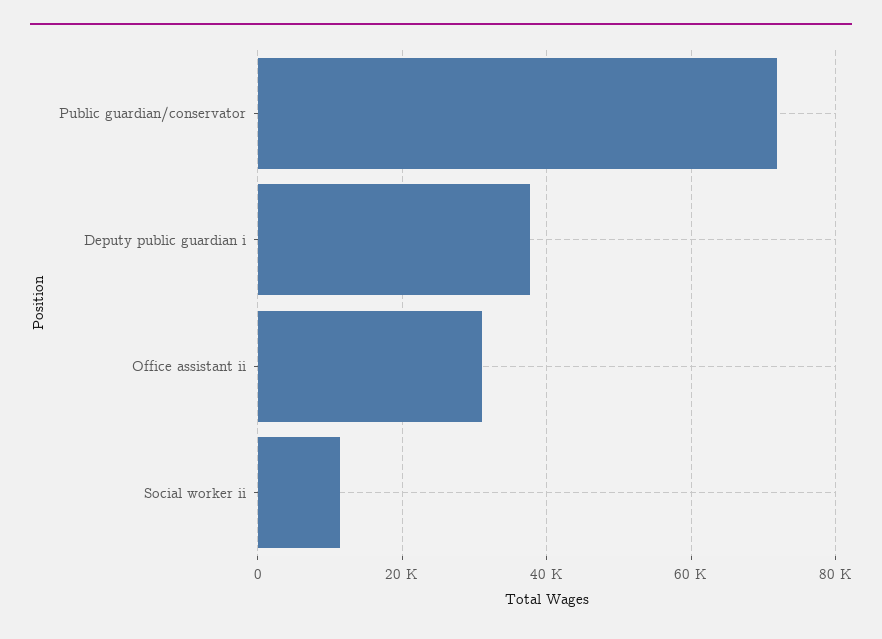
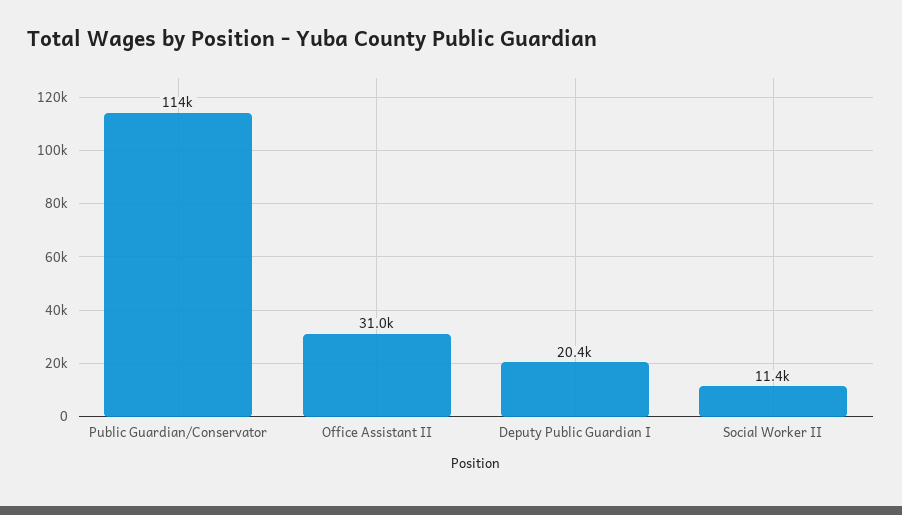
Public guardian/conservator: 72000 -> 114000
Deputy public guardian i: 38000 -> 20400

